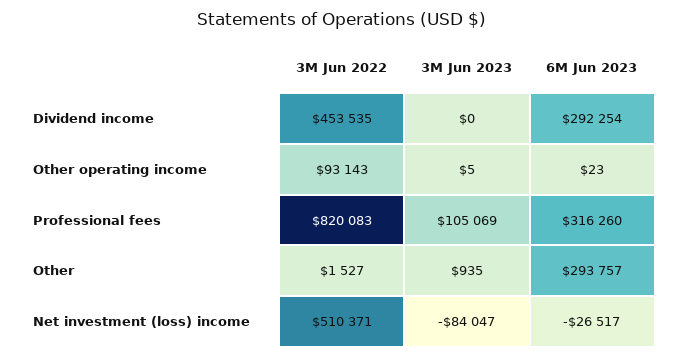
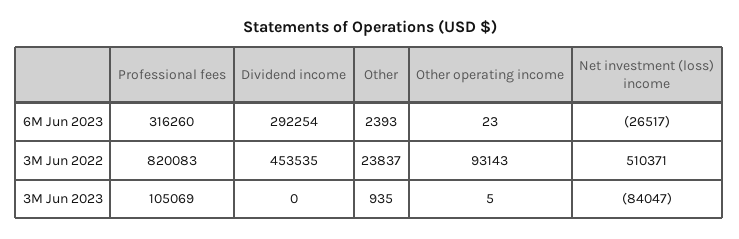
3M Jun 2022, Other: 1527 -> 23837
6M Jun 2023, Other: 293757 -> 2393

